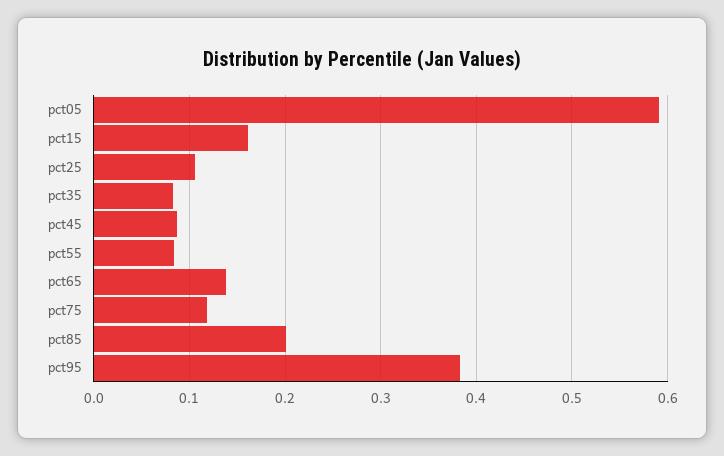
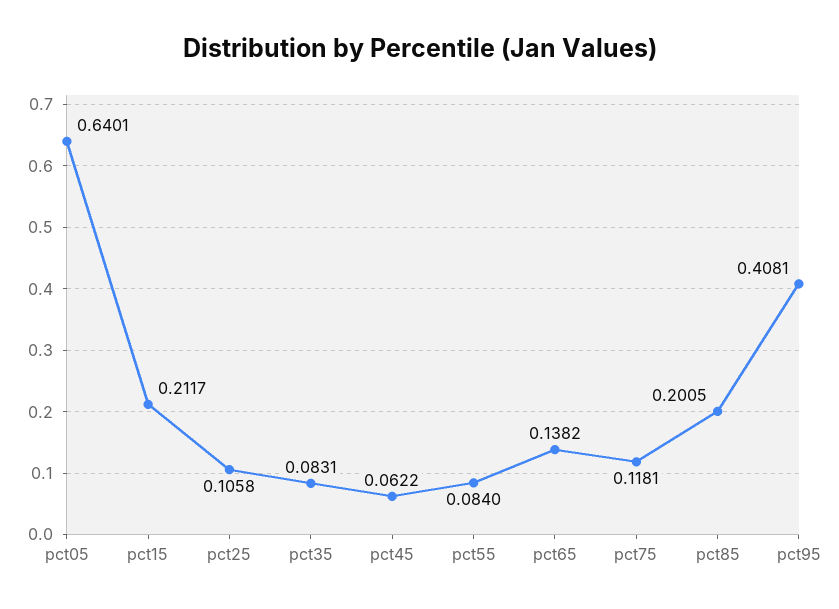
pct05: 0.59 -> 0.6401
pct15: 0.16 -> 0.2117
pct45: 0.09 -> 0.0622
pct95: 0.38 -> 0.4081

